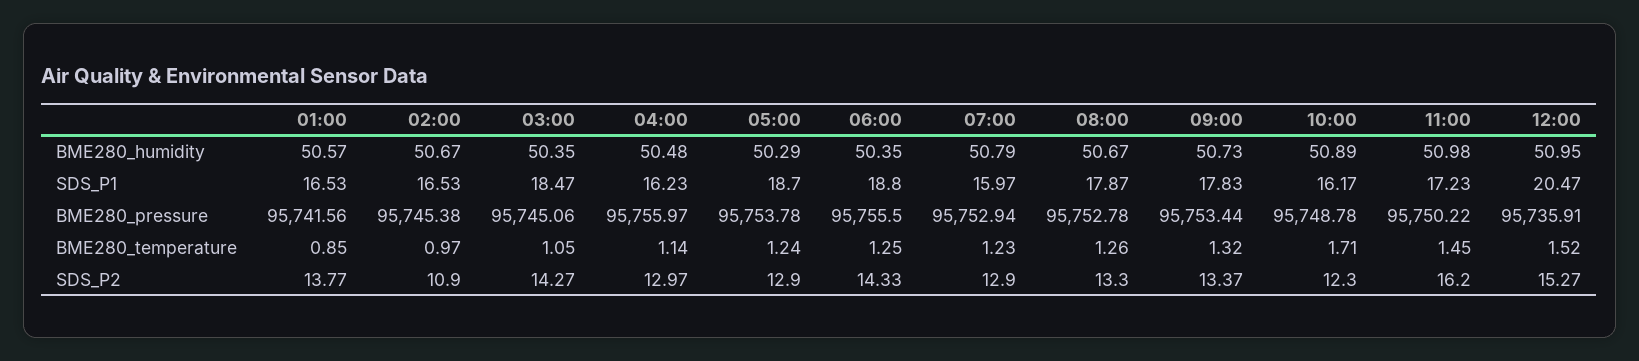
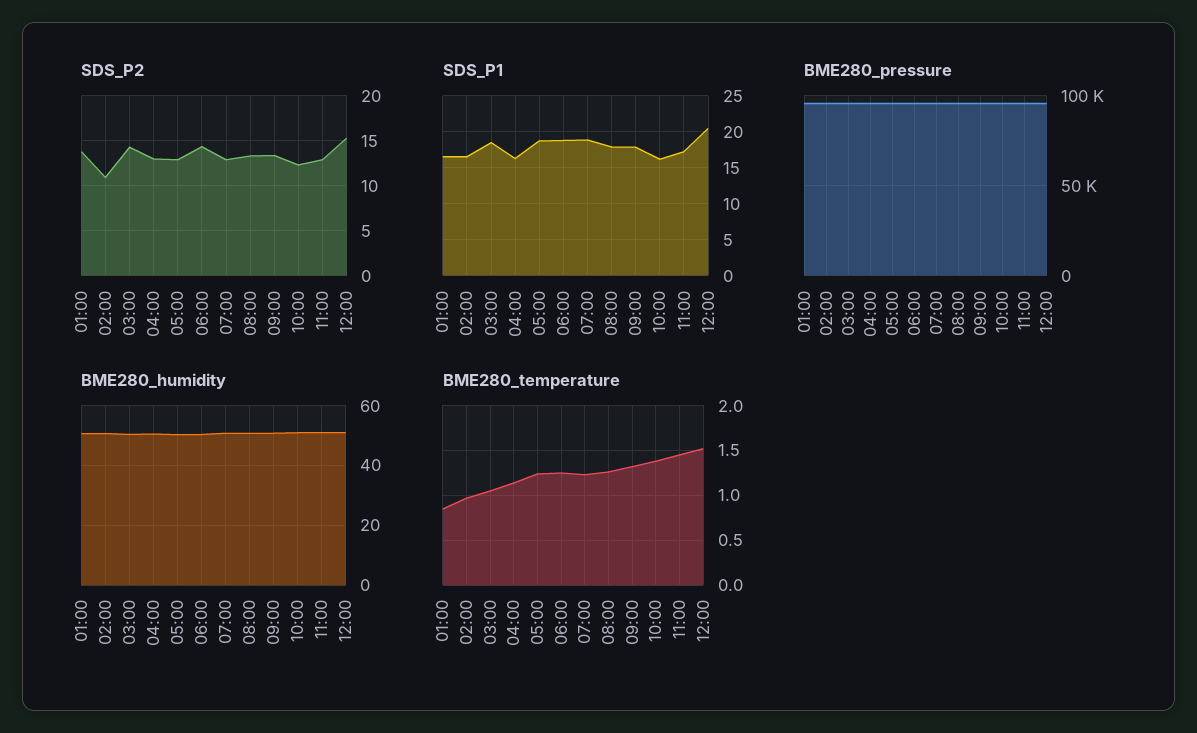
SDS_P1, 07:00: 15.97 -> 19
BME280_temperature, 10:00: 1.71 -> 1.4
SDS_P2, 11:00: 16.2 -> 13

